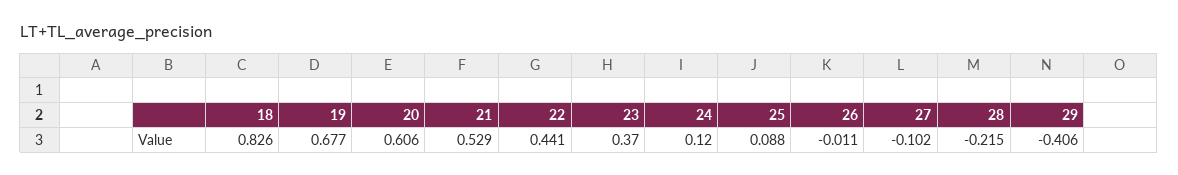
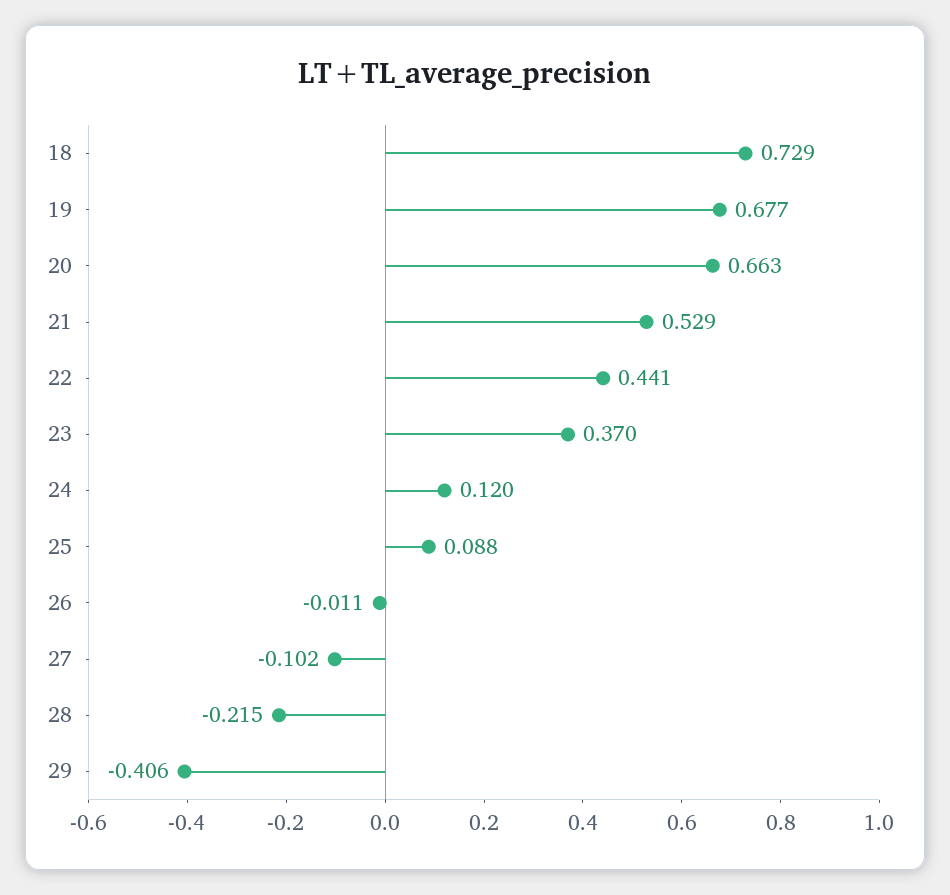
18: 0.826 -> 0.729
20: 0.606 -> 0.663

